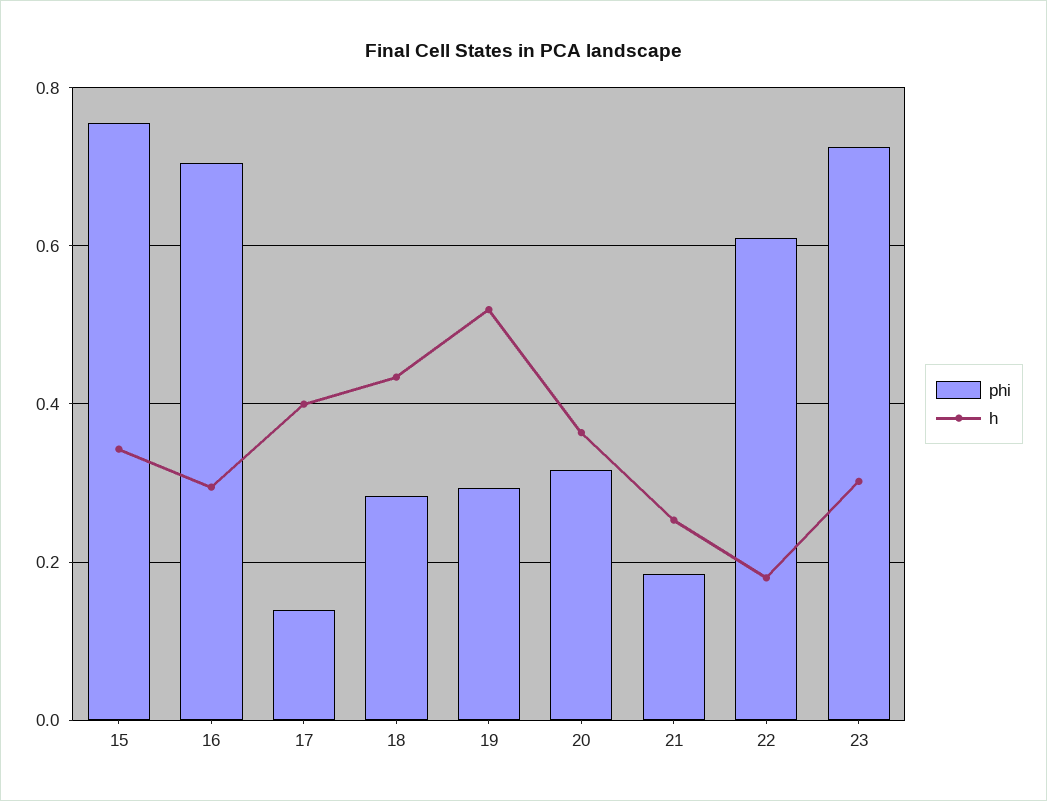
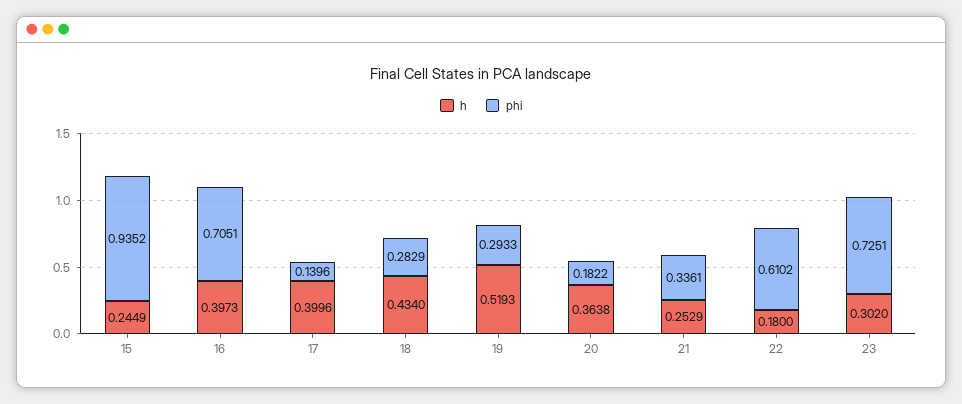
phi, 15: 0.76 -> 0.9352
h, 15: 0.34 -> 0.2449
h, 16: 0.3 -> 0.3973
phi, 20: 0.32 -> 0.1822
phi, 21: 0.18 -> 0.3361

